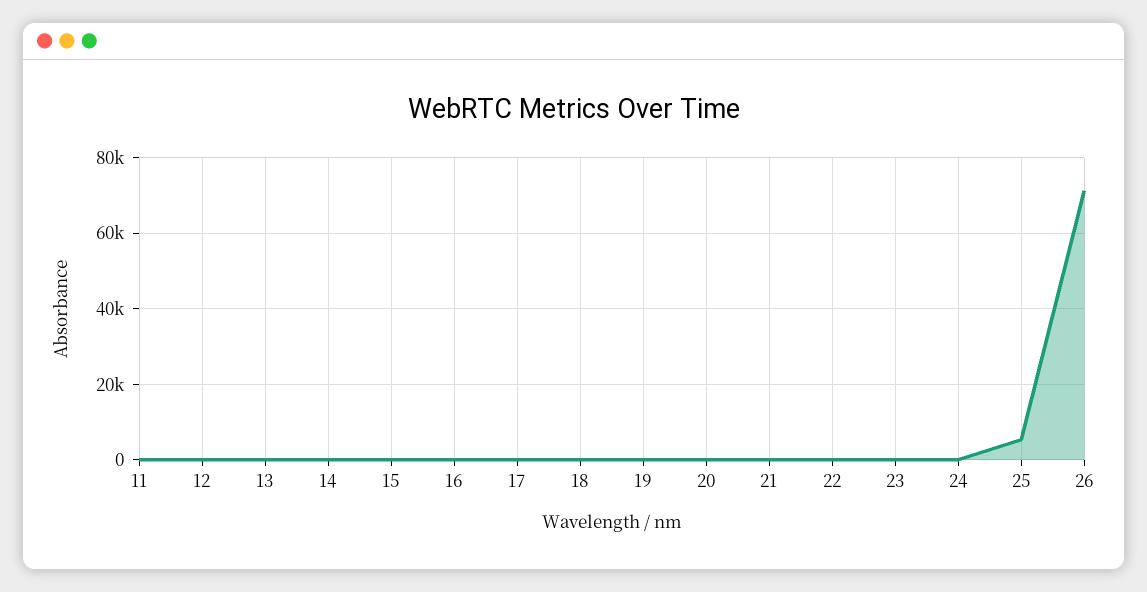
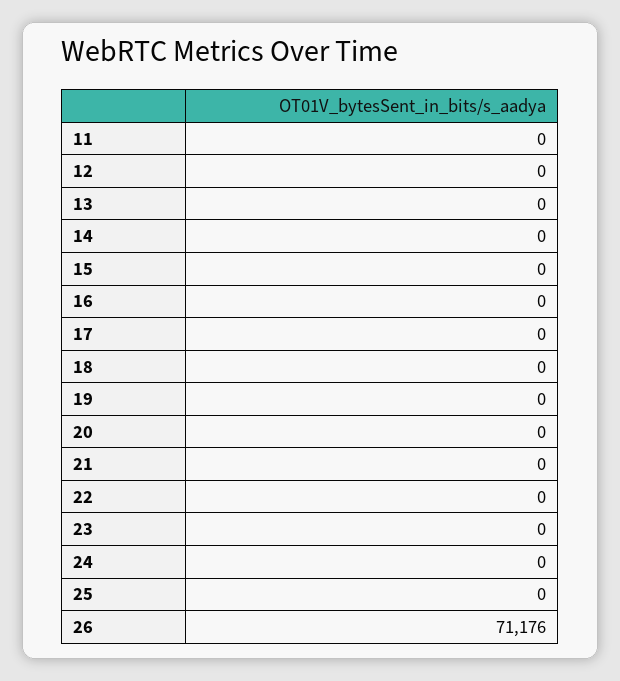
25: 6000 -> 0

